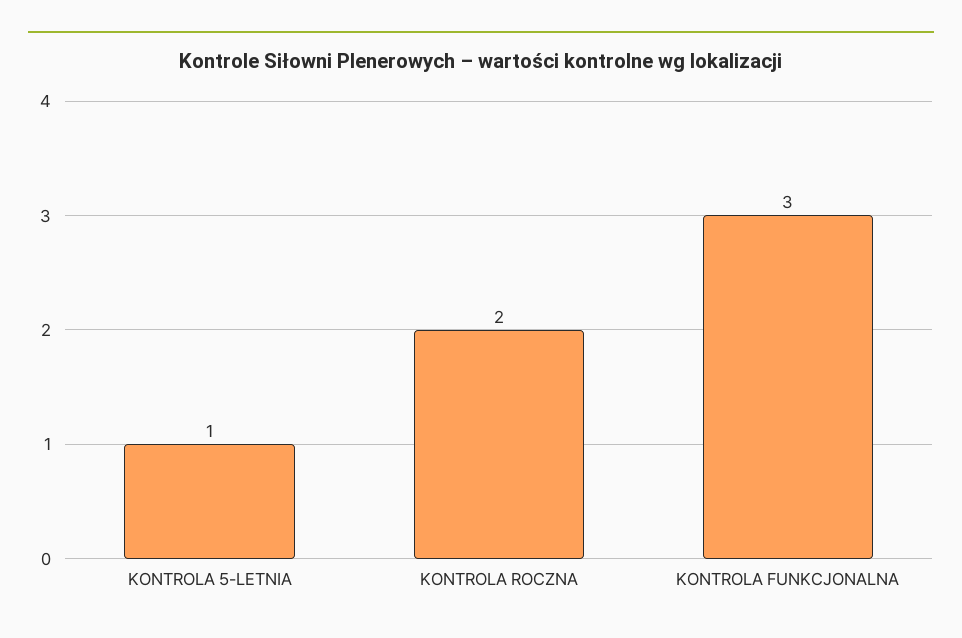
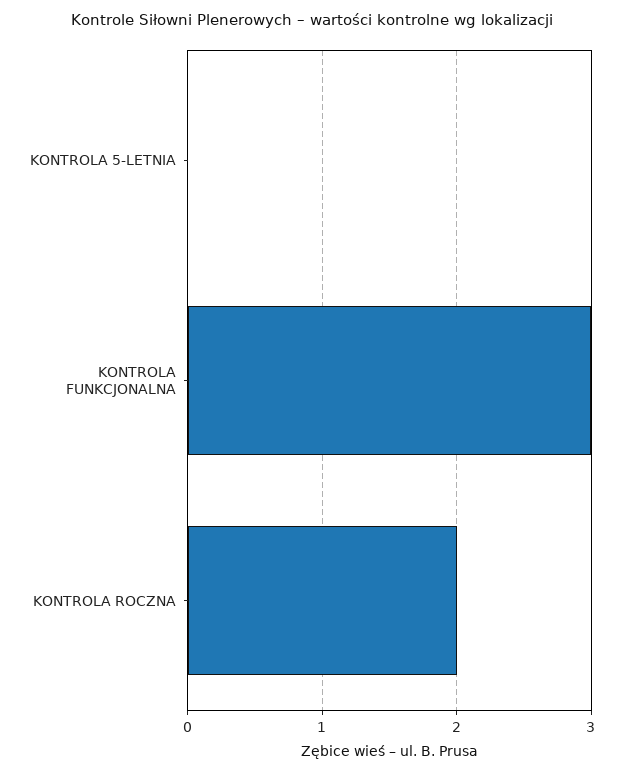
KONTROLA 5-LETNIA: 1 -> 0

